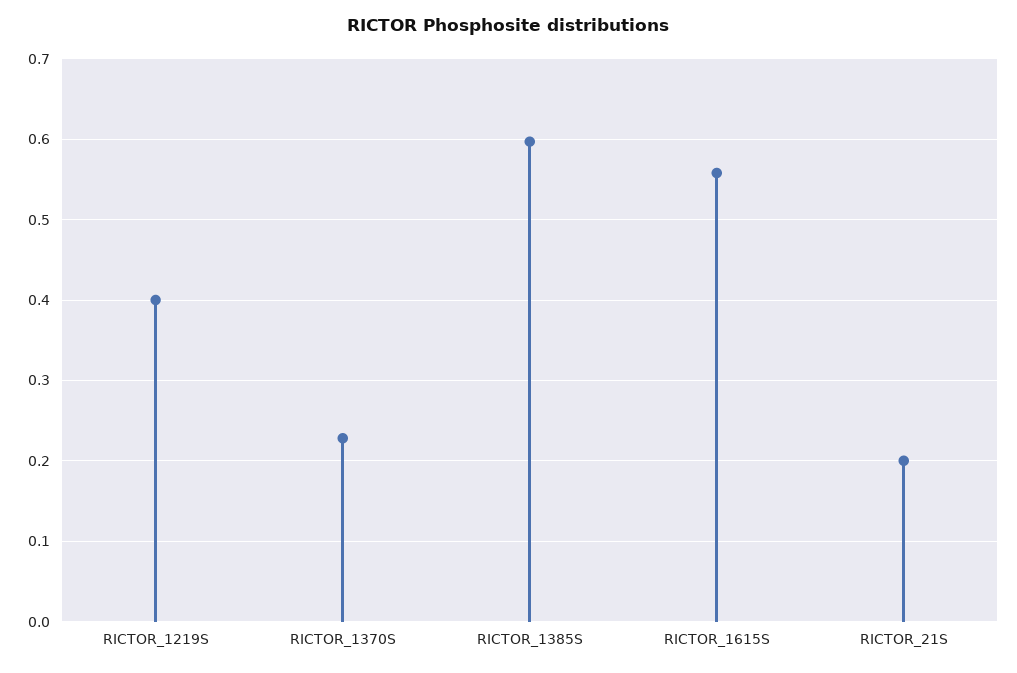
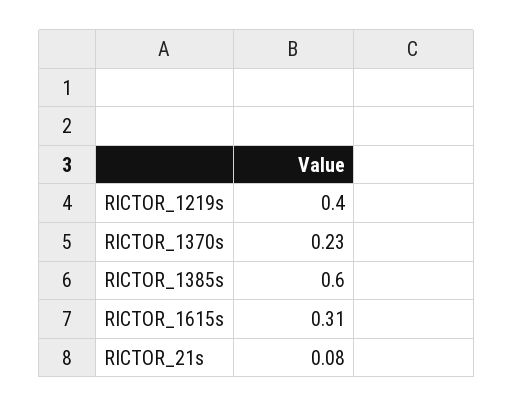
RICTOR_1615S: 0.56 -> 0.31
RICTOR_21S: 0.2 -> 0.08

